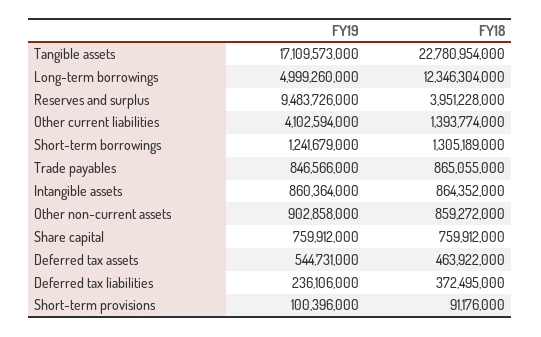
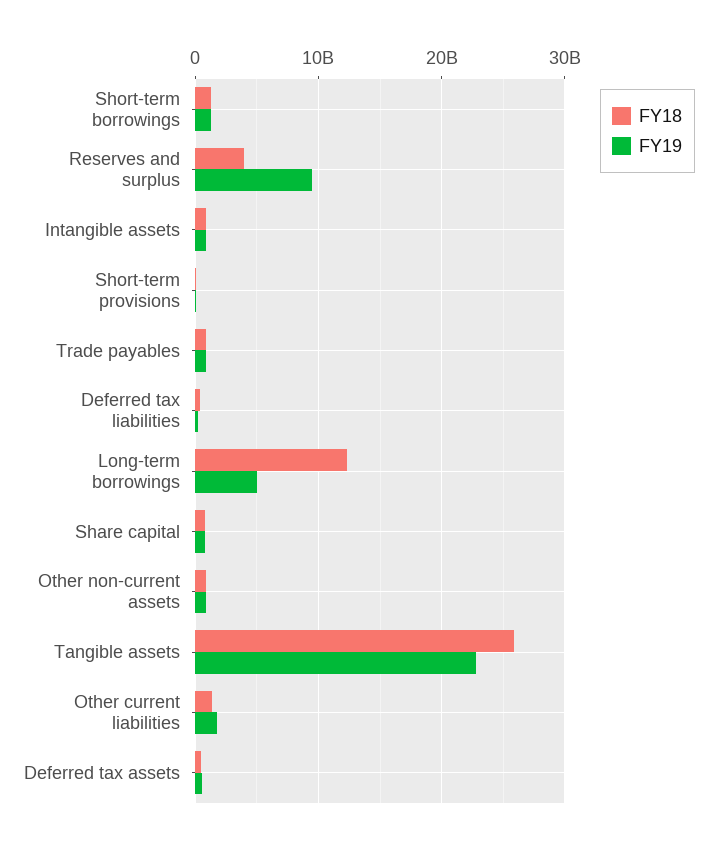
FY19, Tangible assets: 17109573000 -> 23000000000
FY18, Tangible assets: 22780954000 -> 26000000000
FY19, Other current liabilities: 4102594000 -> 2000000000

